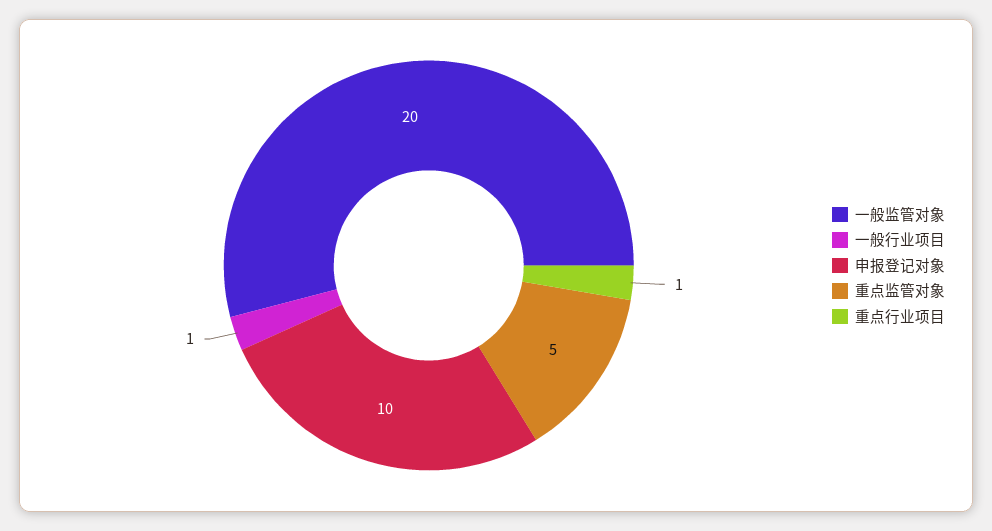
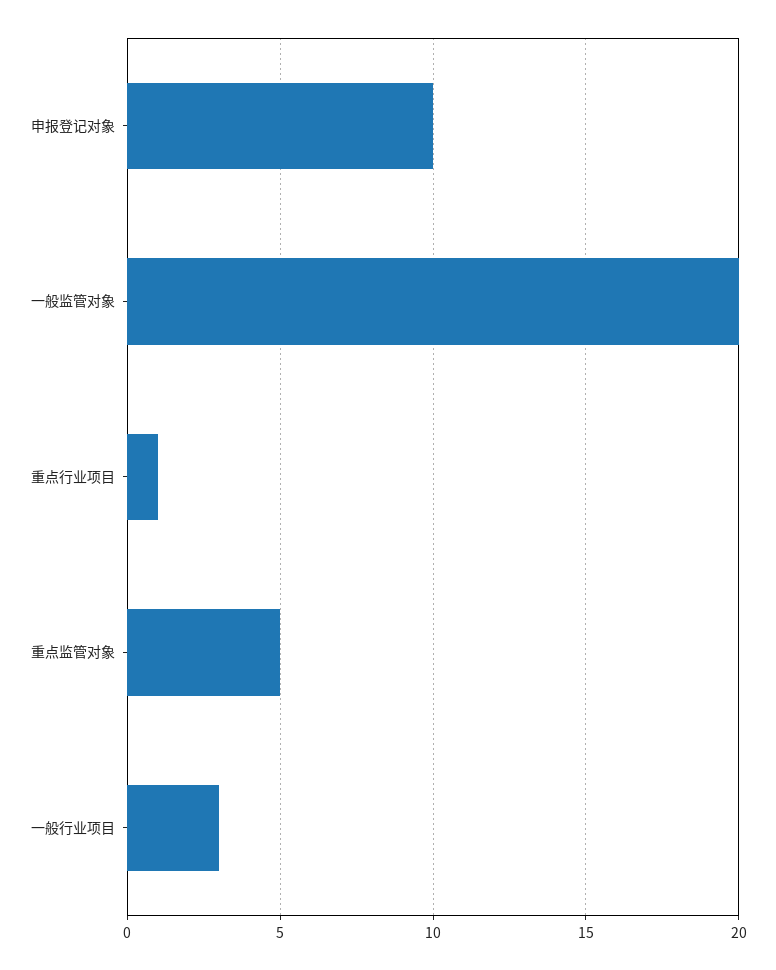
一般行业项目: 1 -> 3

